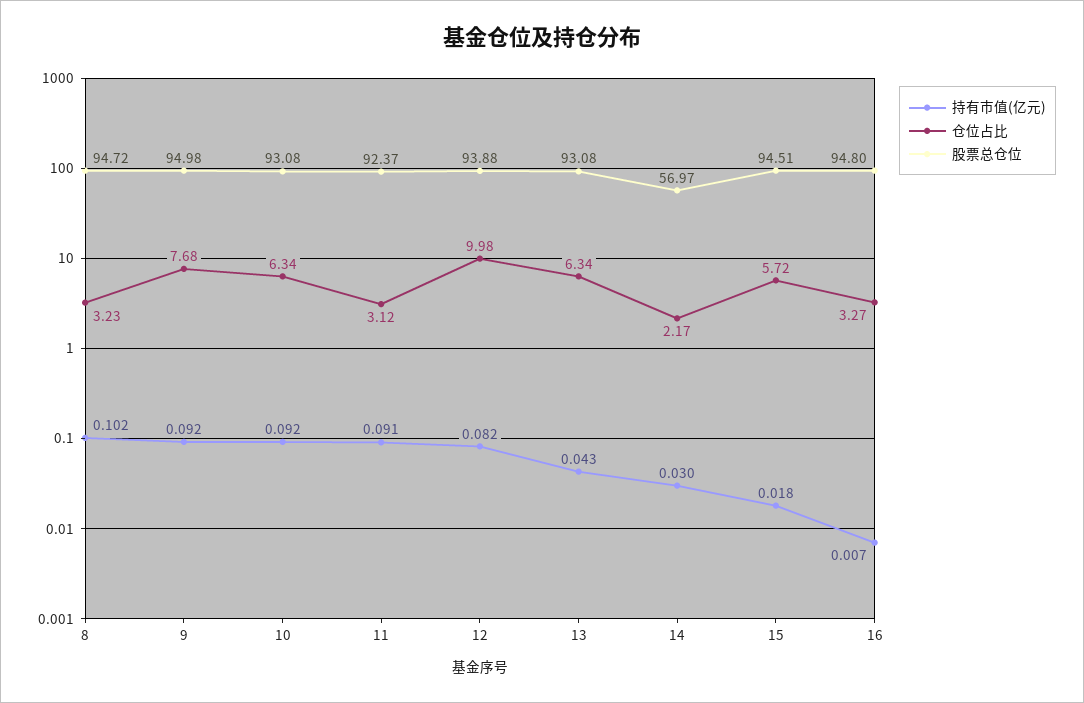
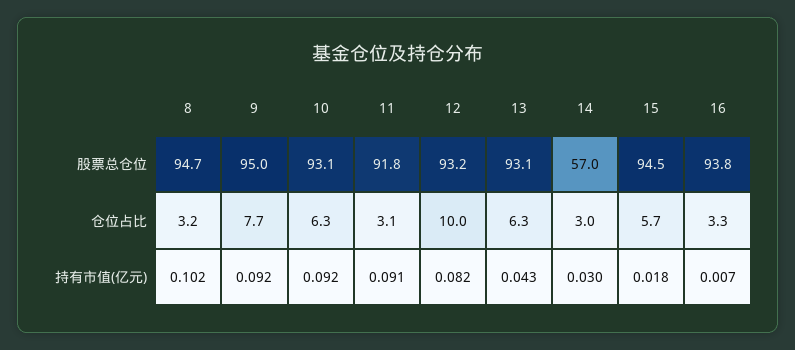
股票总仓位, 11: 92.37 -> 91.8
股票总仓位, 12: 93.88 -> 93.2
仓位占比, 14: 2.17 -> 3
股票总仓位, 16: 94.8 -> 93.8

